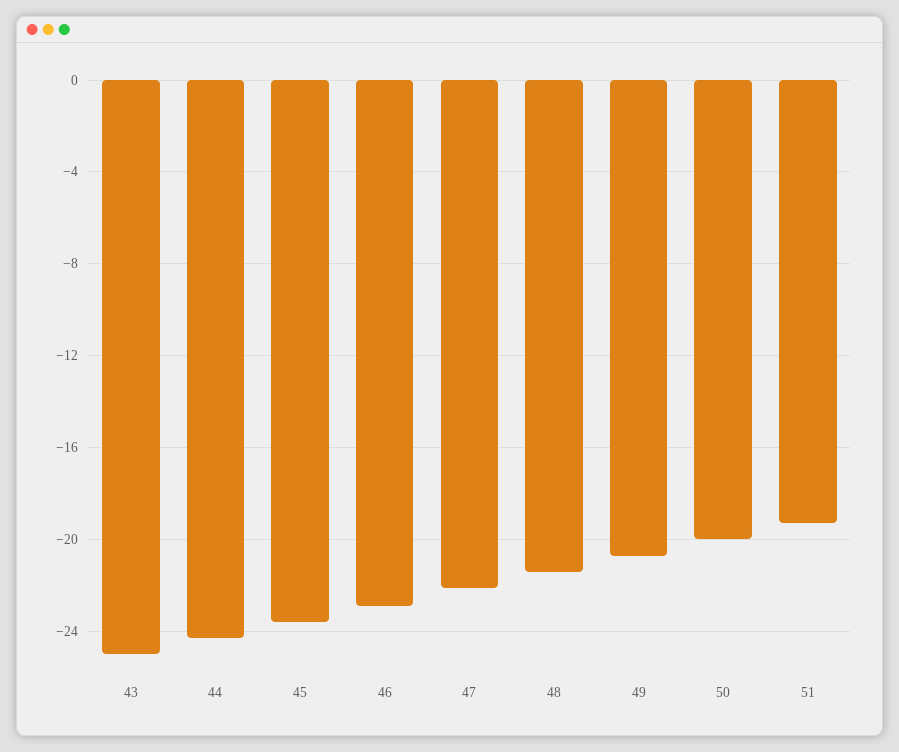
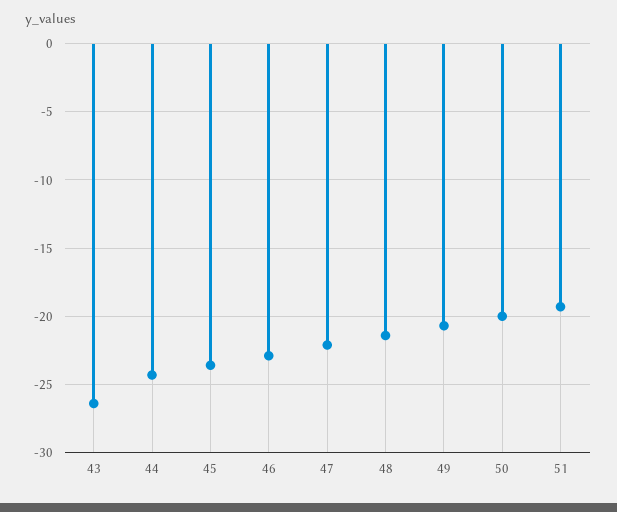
43: -25 -> -26.5

